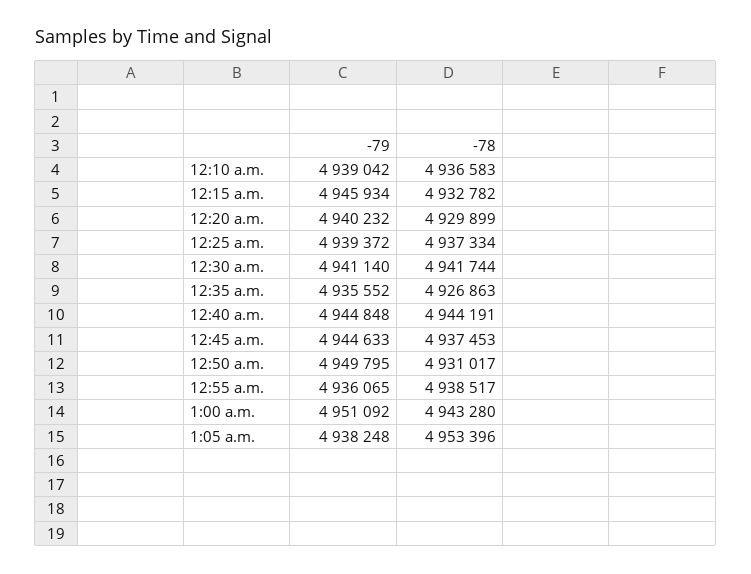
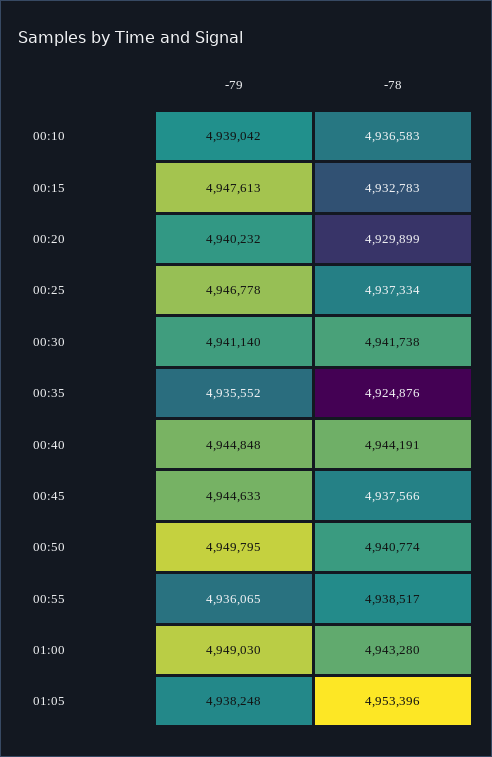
-79, 12:15 a.m.: 4945934 -> 4947613
-78, 12:15 a.m.: 4932782 -> 4932783
-79, 12:25 a.m.: 4939372 -> 4946778
-78, 12:30 a.m.: 4941744 -> 4941738
-78, 12:35 a.m.: 4926863 -> 4924876
-78, 12:45 a.m.: 4937453 -> 4937566
-78, 12:50 a.m.: 4931017 -> 4940774
-79, 1:00 a.m.: 4951092 -> 4949030

